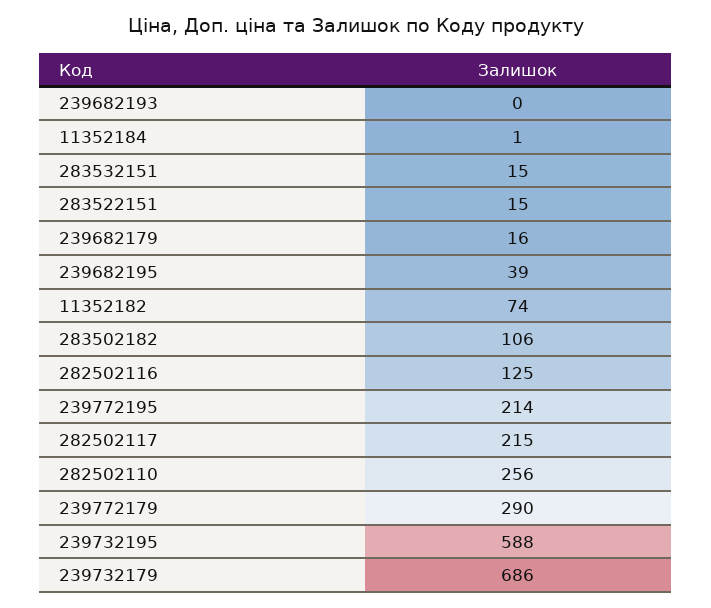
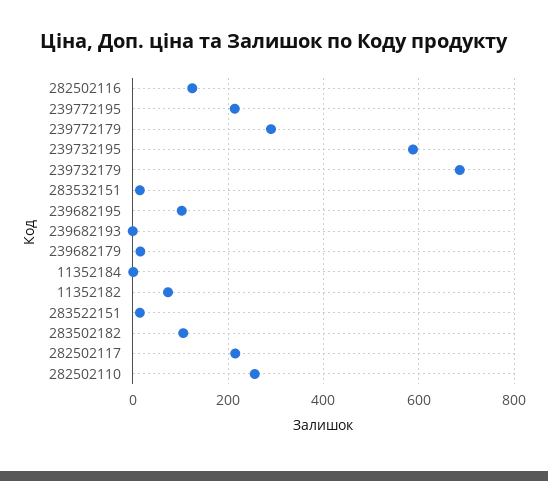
239682195: 39 -> 100

